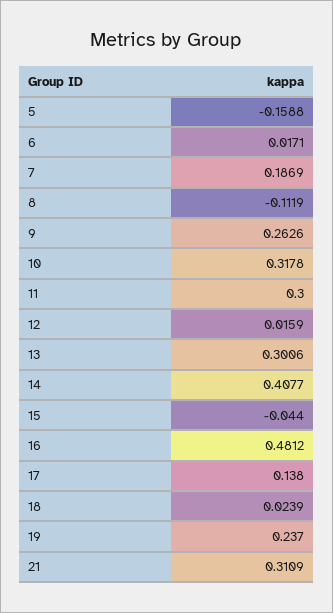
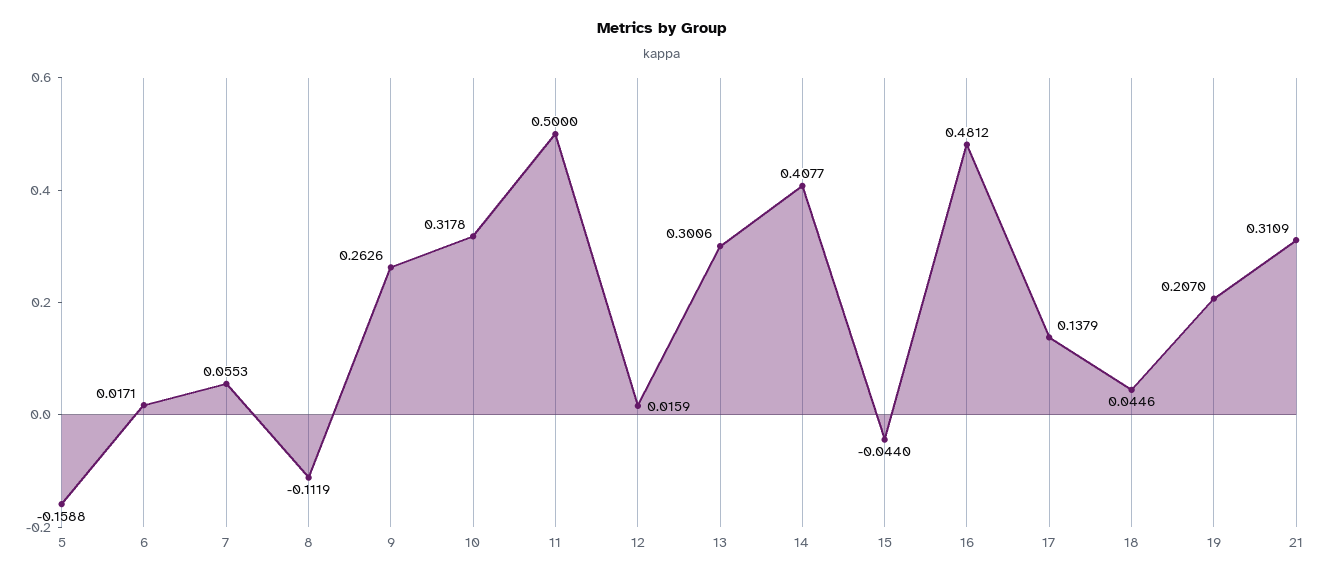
7: 0.1869 -> 0.0553
11: 0.3 -> 0.5
17: 0.138 -> 0.1379
18: 0.0239 -> 0.0446
19: 0.237 -> 0.207

